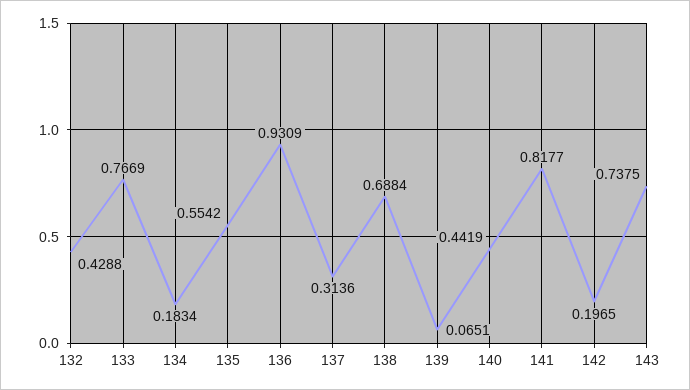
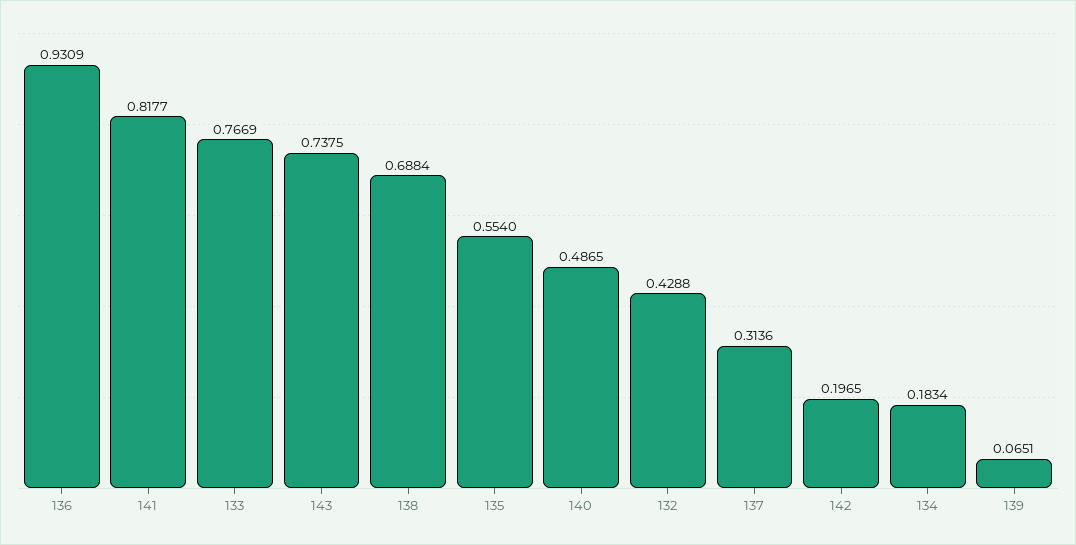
135: 0.5542 -> 0.554
140: 0.4419 -> 0.4865

